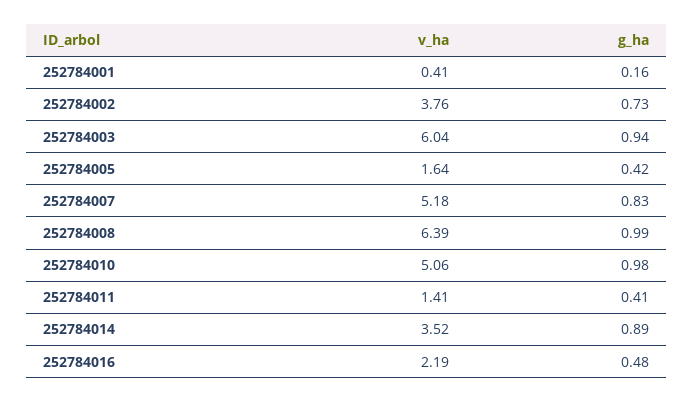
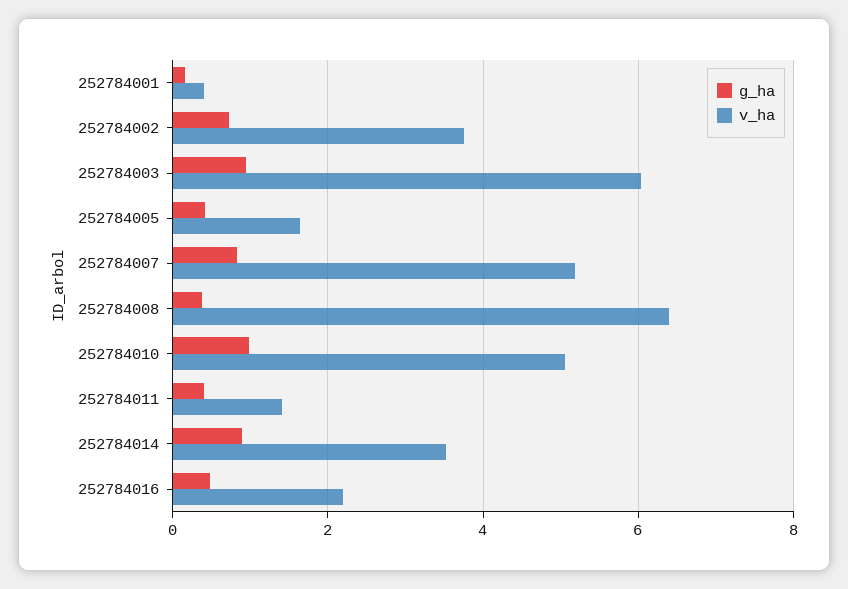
g_ha, 252784008: 0.99 -> 0.4

